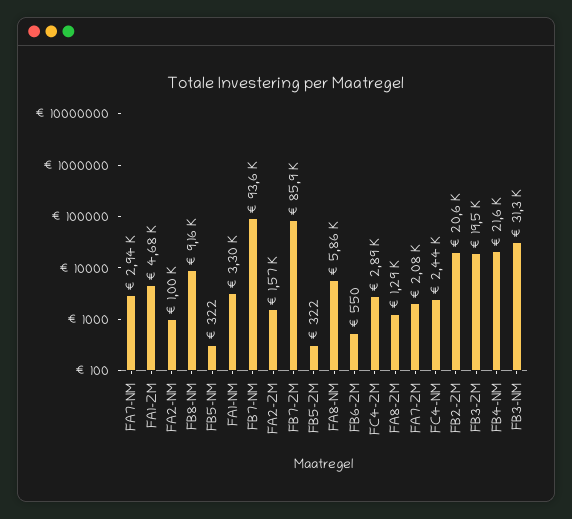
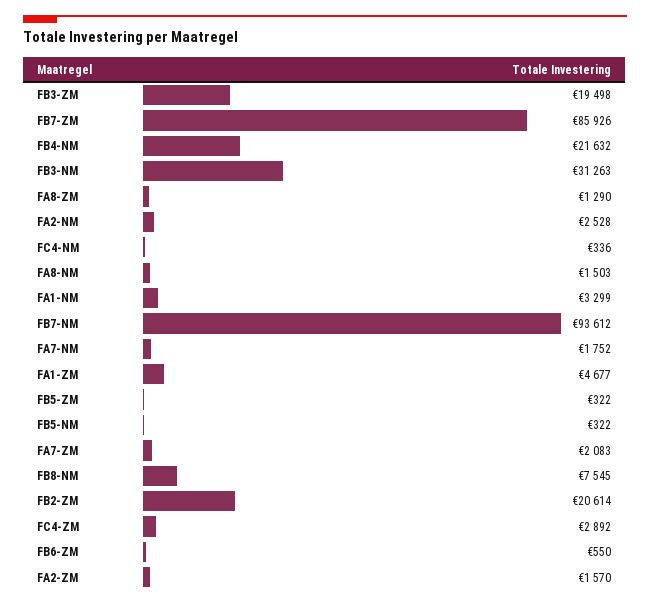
FA7-NM: 2940 -> 1752
FA2-NM: 1000 -> 2528
FB8-NM: 9160 -> 7545
FA8-NM: 5860 -> 1503
FC4-NM: 2440 -> 336

